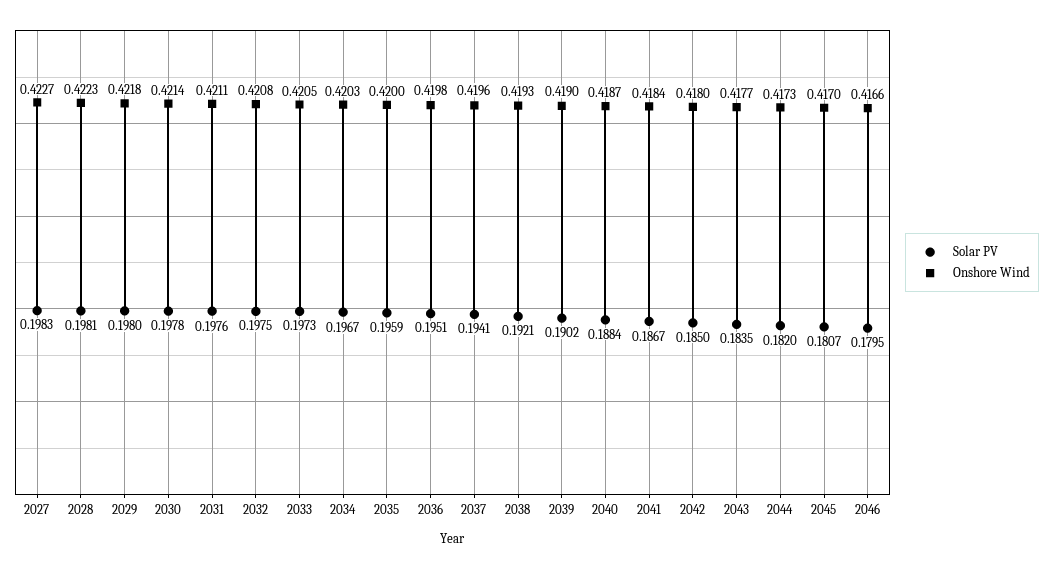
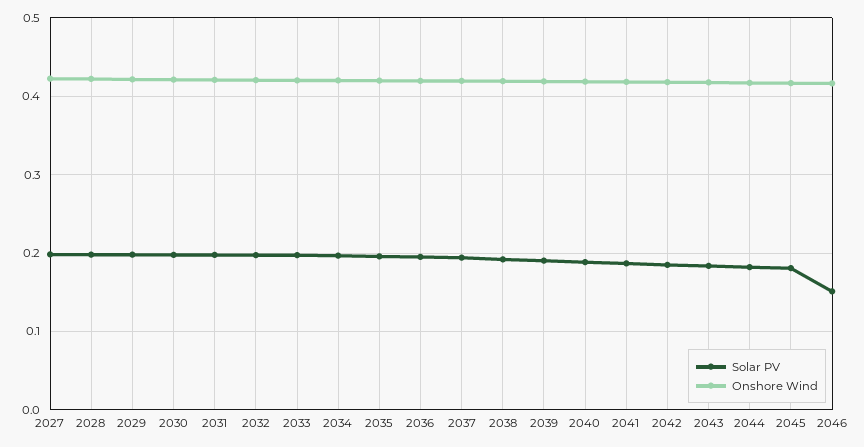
Solar PV, 2046: 0.1795 -> 0.15

